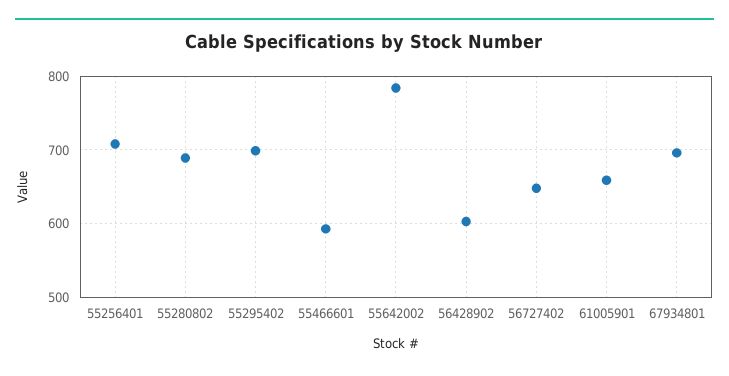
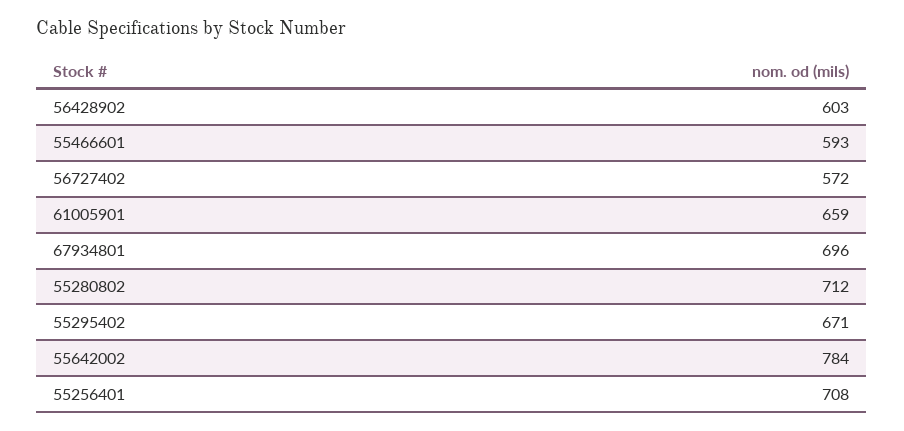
55280802: 690 -> 712
55295402: 700 -> 671
56727402: 650 -> 572

